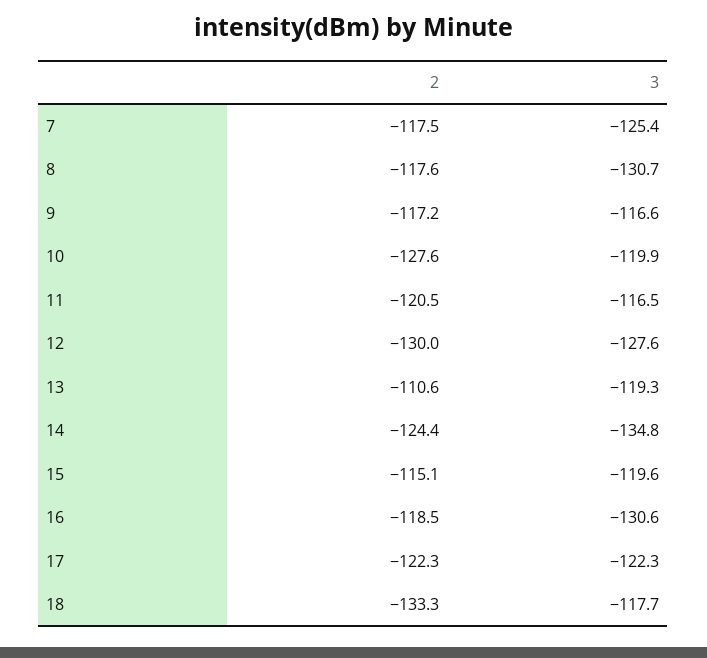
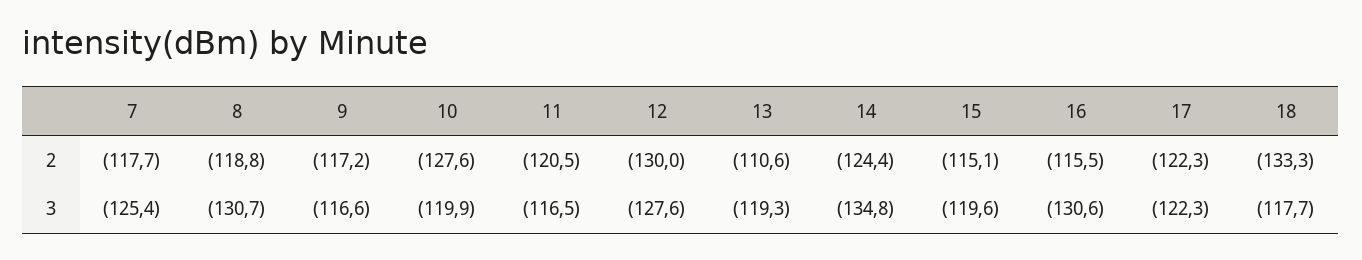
2, 7: -117.5 -> -117.7
2, 8: -117.6 -> -118.8
2, 16: -118.5 -> -115.5

